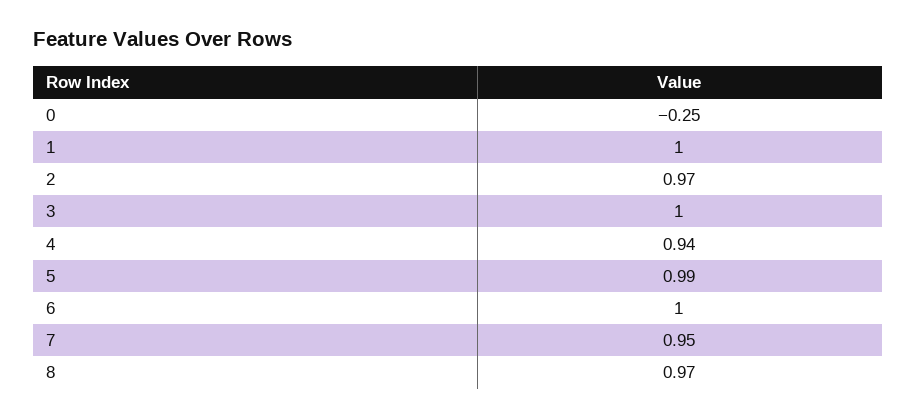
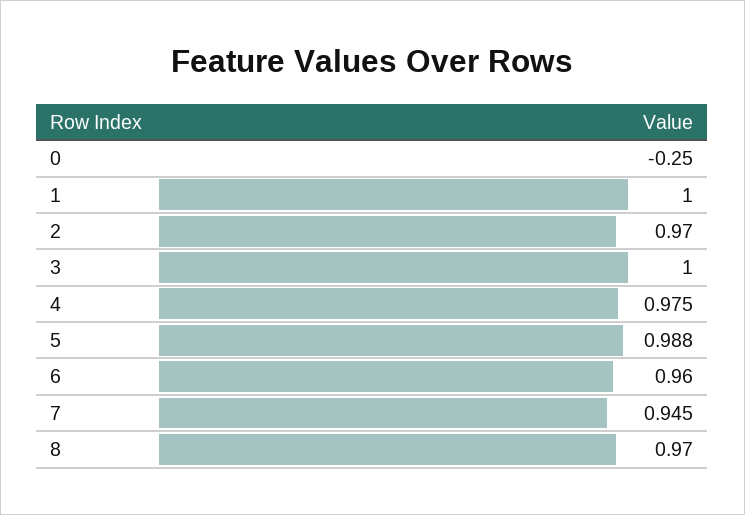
4: 0.94 -> 0.975
6: 1 -> 0.96

